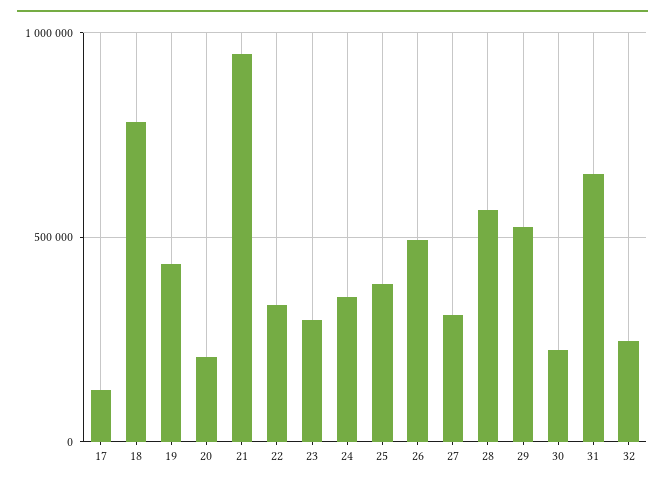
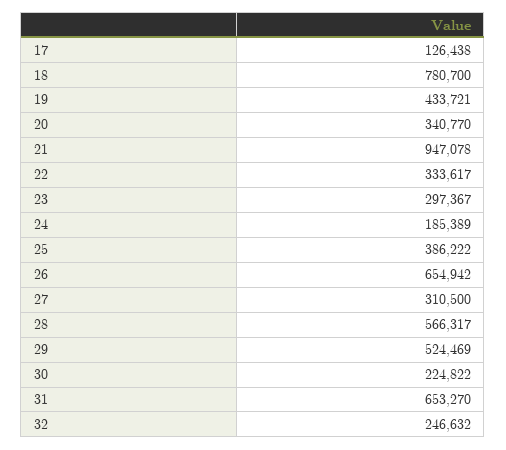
20: 200000 -> 340770
24: 350000 -> 185389
26: 500000 -> 654942

